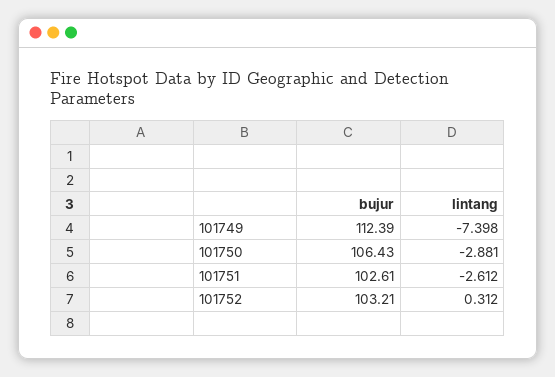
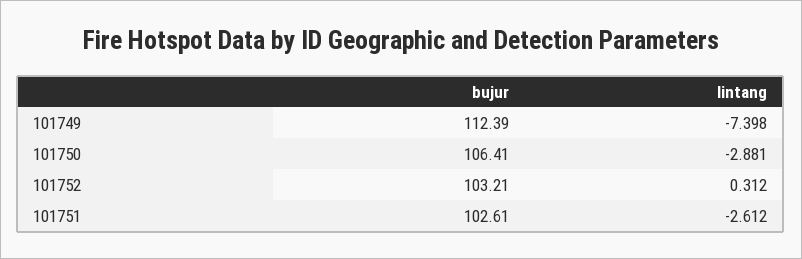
bujur, 101750: 106.43 -> 106.41

